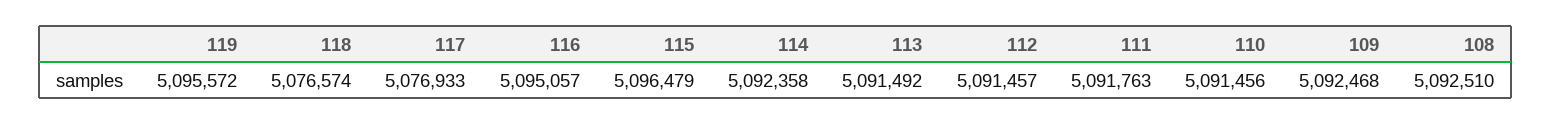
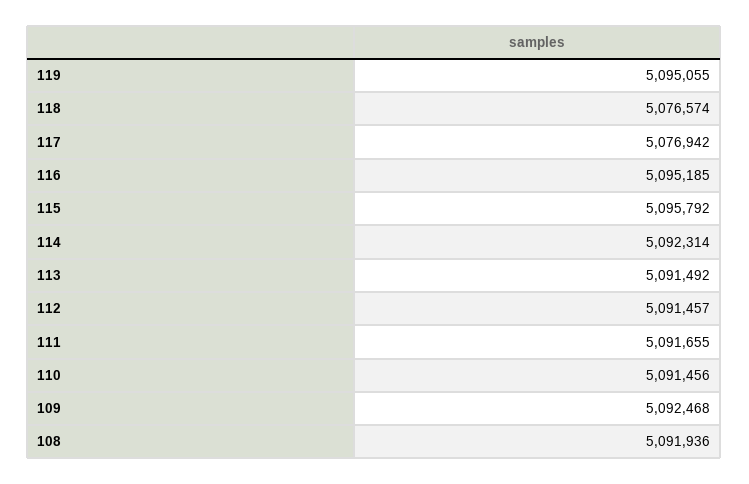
119: 5095572 -> 5095055
117: 5076933 -> 5076942
116: 5095057 -> 5095185
115: 5096479 -> 5095792
114: 5092358 -> 5092314
111: 5091763 -> 5091655
108: 5092510 -> 5091936

